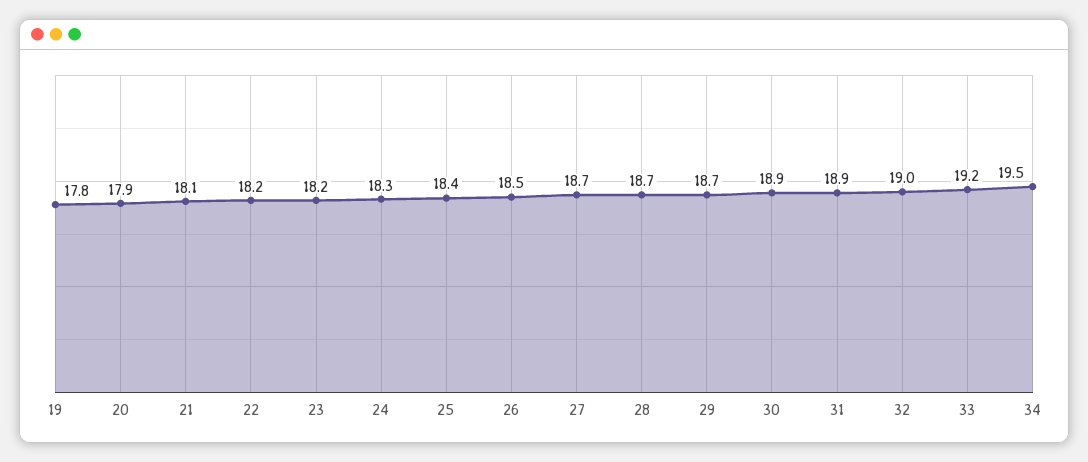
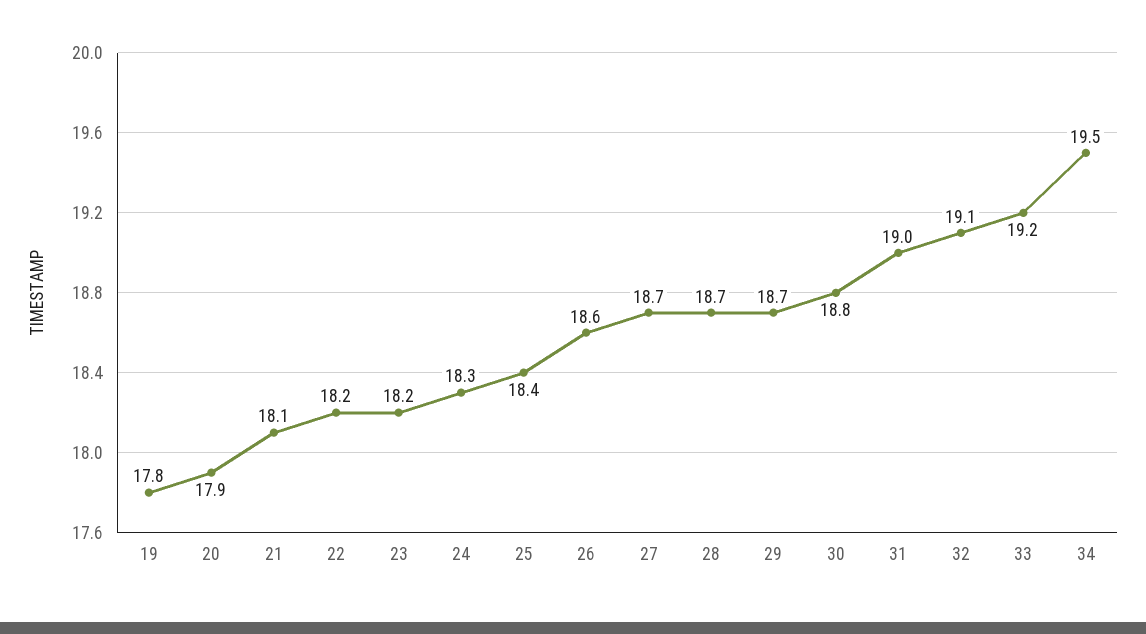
26: 18.5 -> 18.6
30: 18.9 -> 18.8
31: 18.9 -> 19
32: 19 -> 19.1

